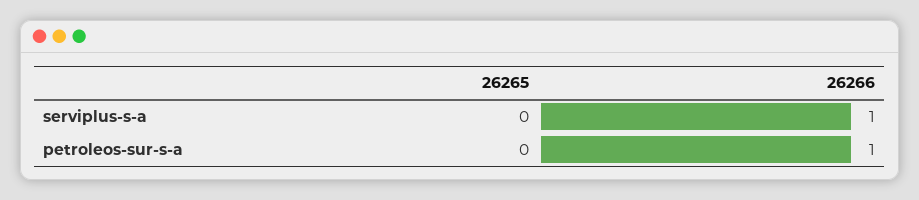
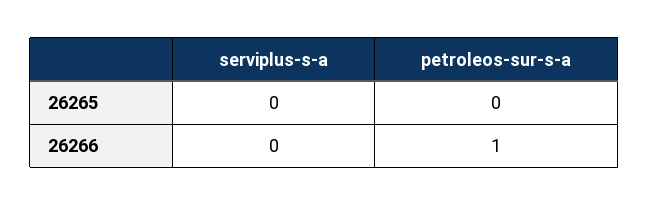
26266, serviplus-s-a: 1 -> 0

